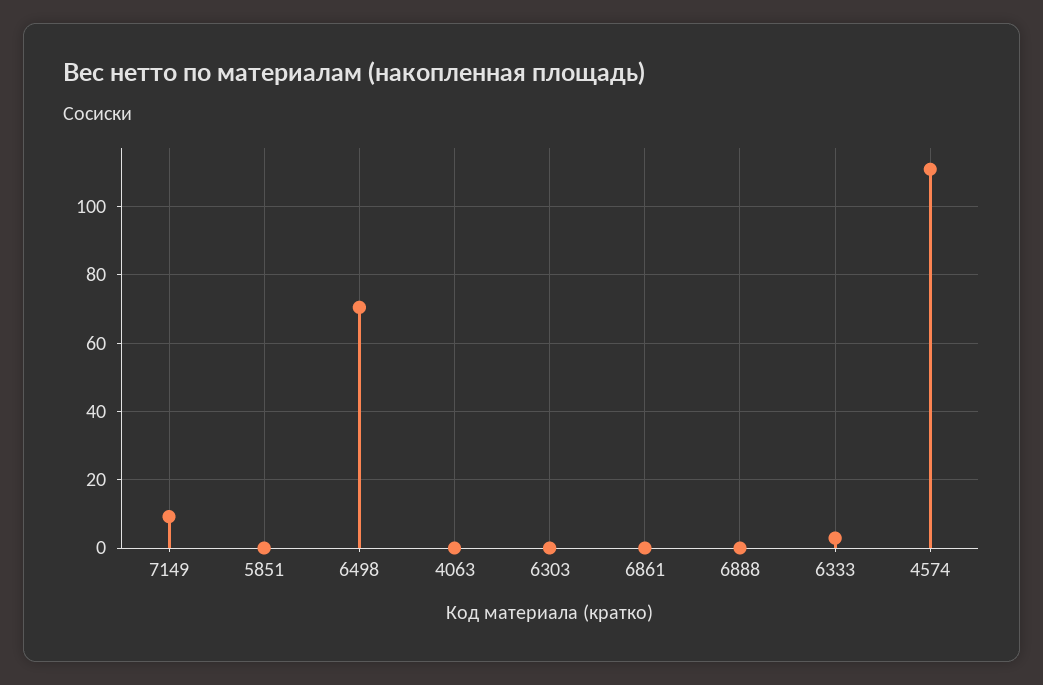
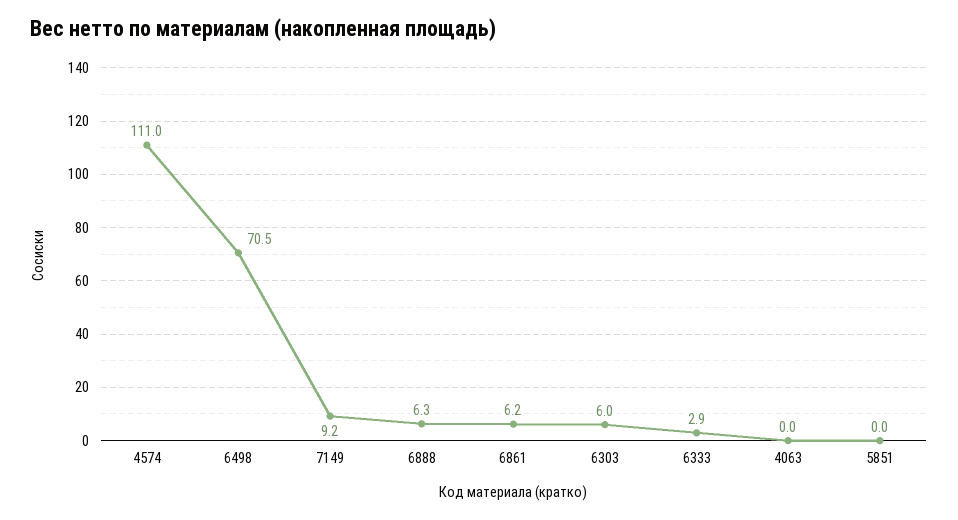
6303: 0 -> 6
6861: 0 -> 6.2
6888: 0 -> 6.3

